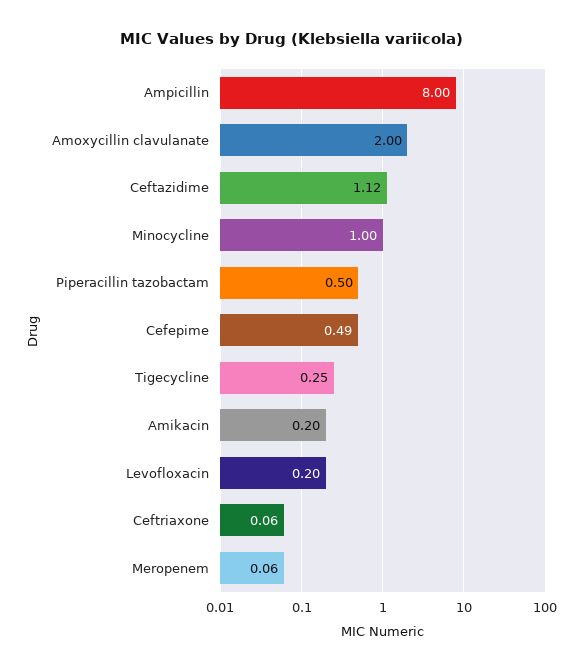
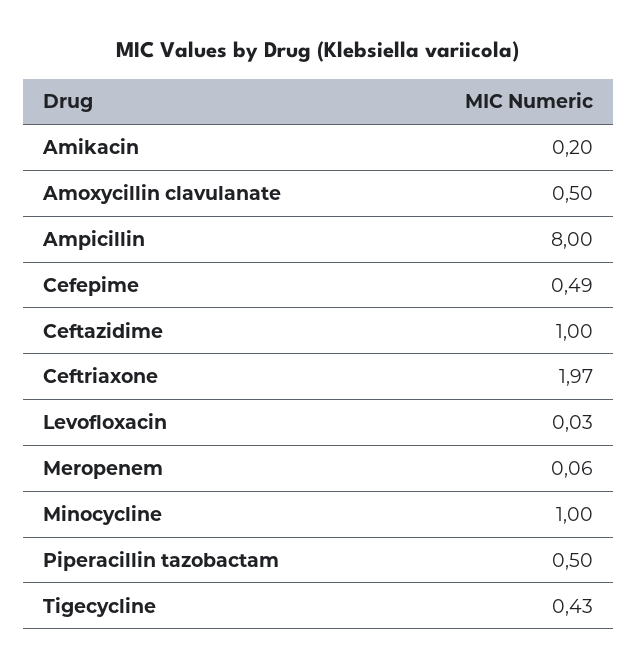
Amoxycillin clavulanate: 2 -> 0.5
Ceftazidime: 1.12 -> 1
Tigecycline: 0.25 -> 0.43
Levofloxacin: 0.2 -> 0.03
Ceftriaxone: 0.06 -> 1.97

